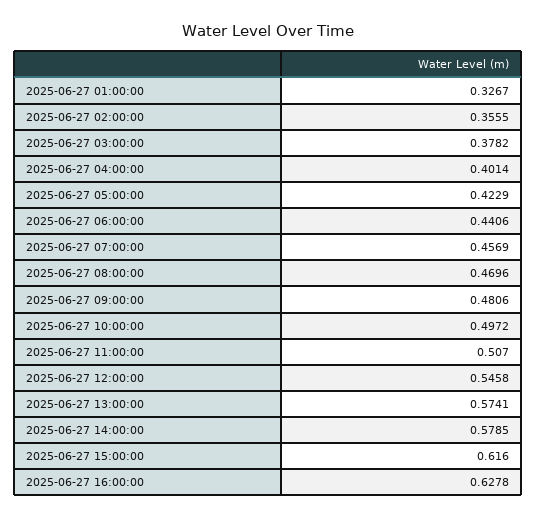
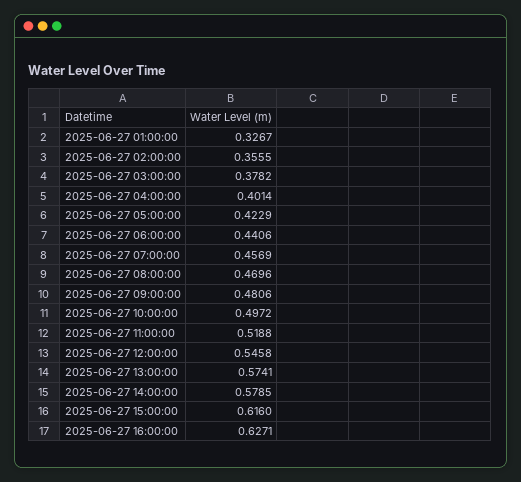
2025-06-27 11:00:00: 0.507 -> 0.5188
2025-06-27 16:00:00: 0.6278 -> 0.6271

